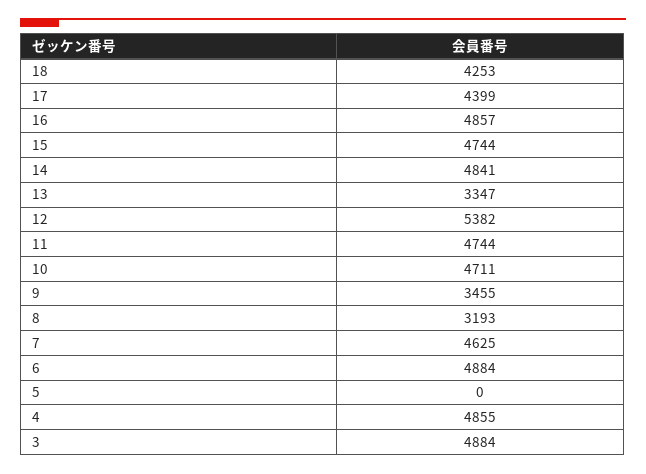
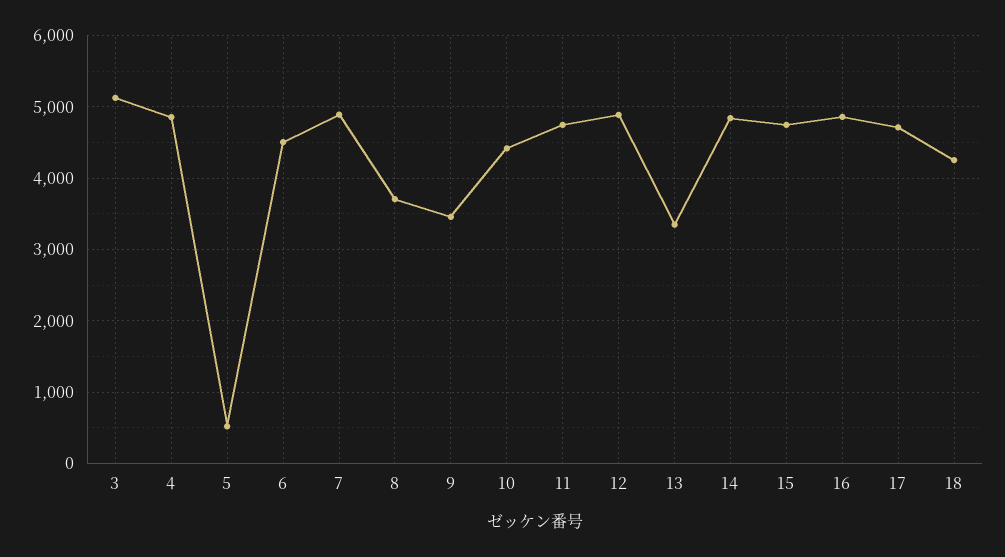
17: 4399 -> 4700
12: 5382 -> 4900
10: 4711 -> 4400
8: 3193 -> 3700
7: 4625 -> 4900
6: 4884 -> 4500
5: 0 -> 500
3: 4884 -> 5100

